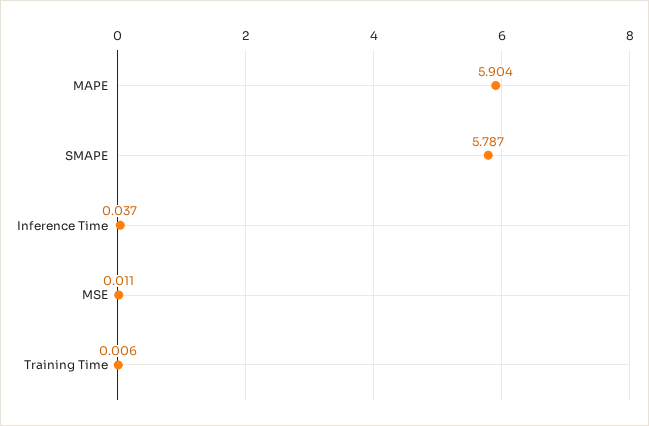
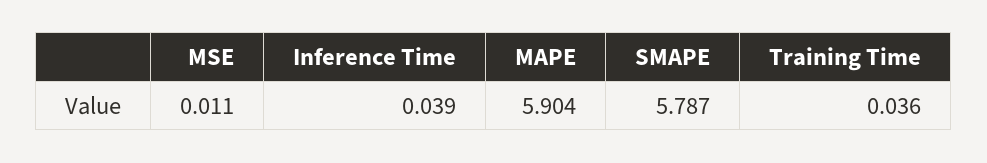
Inference Time: 0.037 -> 0.039
Training Time: 0.006 -> 0.036

